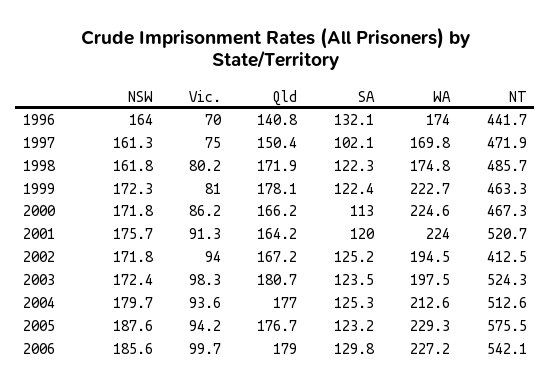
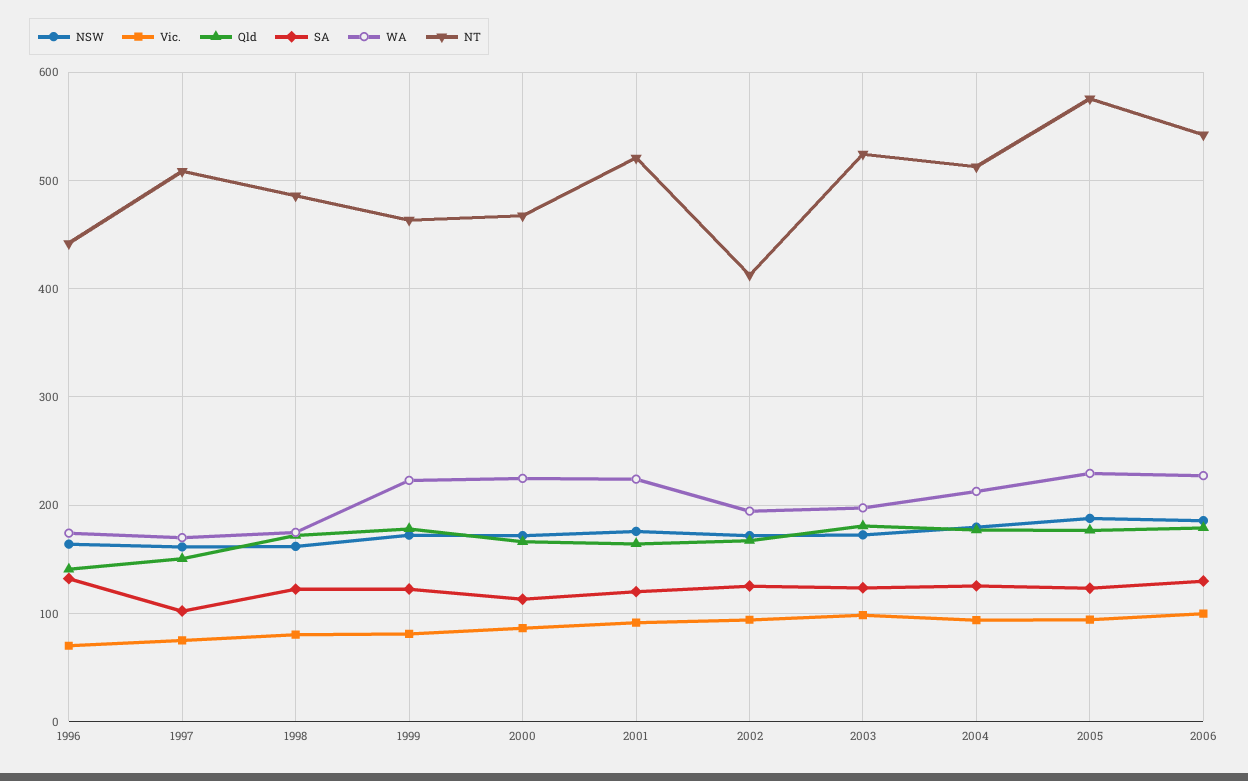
NT, 1997: 471.9 -> 510

